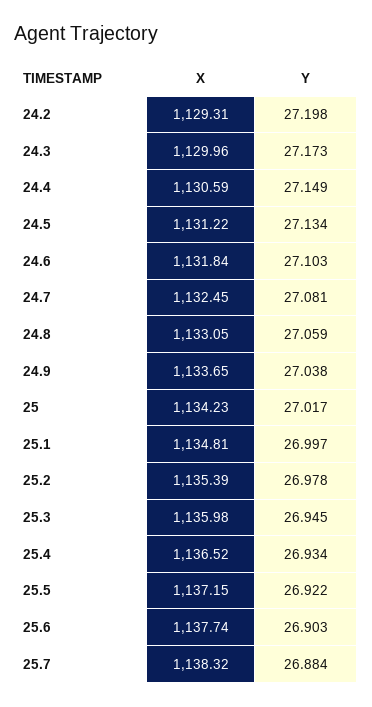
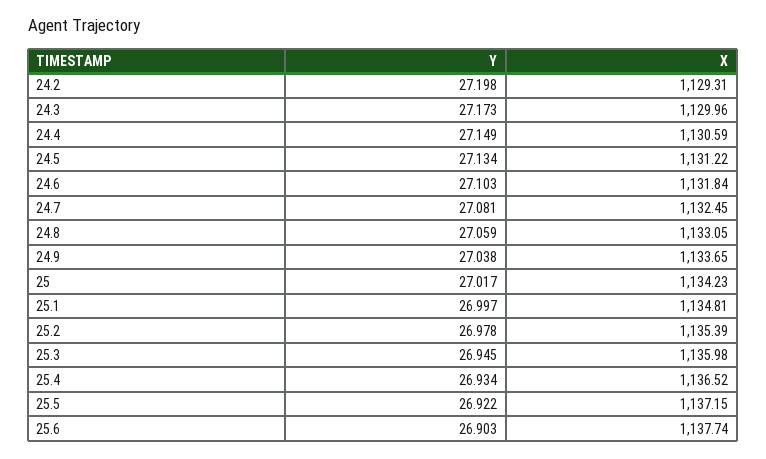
X, 25.7: 1138.32 -> none
Y, 25.7: 26.884 -> none

